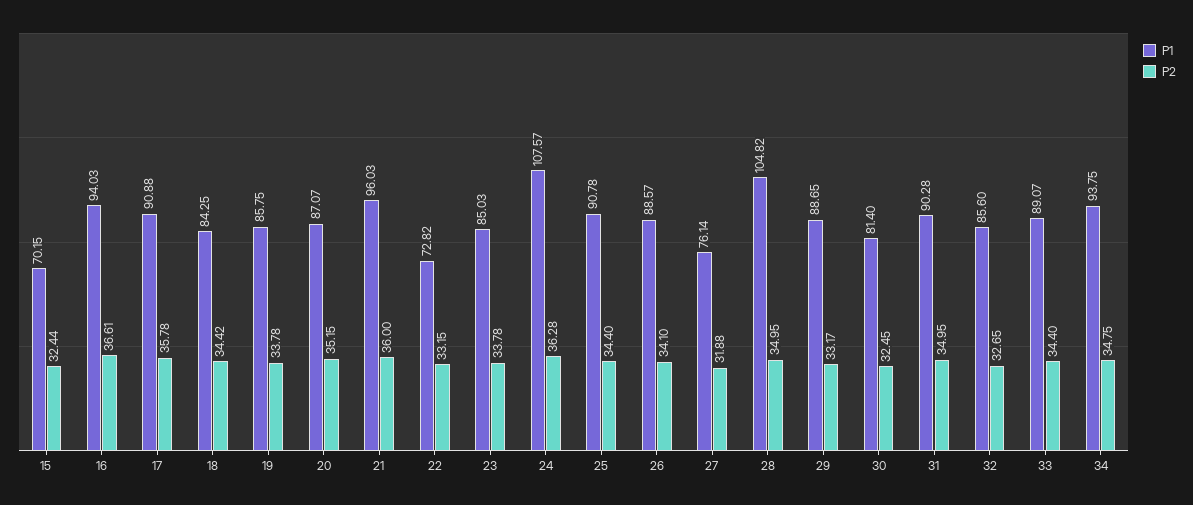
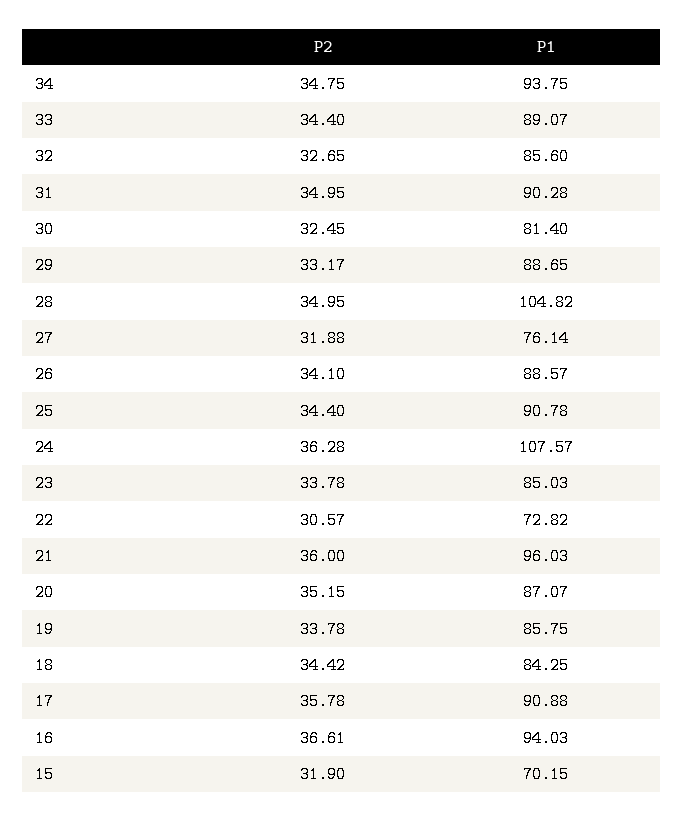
P2, 15: 32.44 -> 31.9
P2, 22: 33.15 -> 30.57

